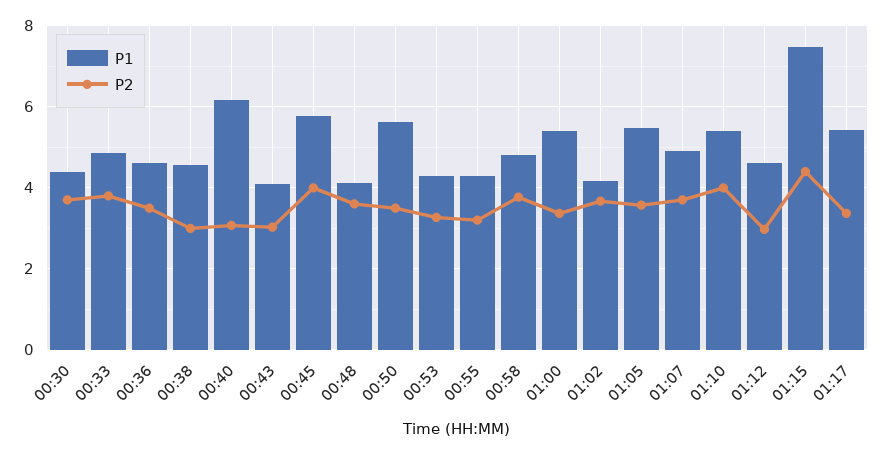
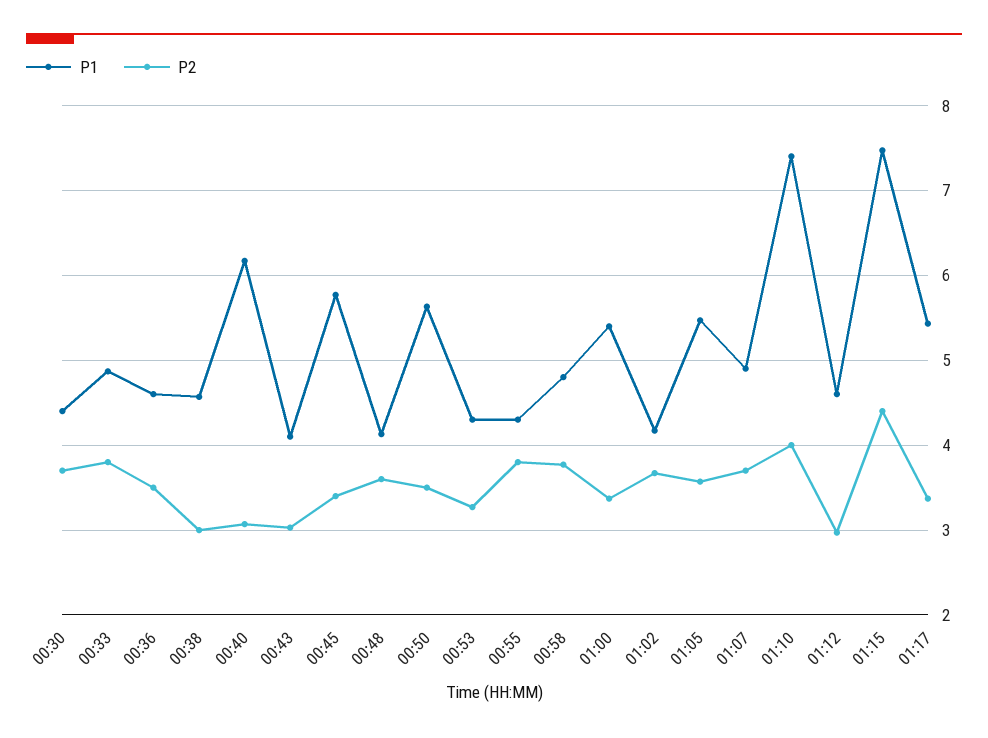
P2, 00:45: 4 -> 3.4
P2, 00:55: 3.2 -> 3.8
P1, 01:10: 5.4 -> 7.4

